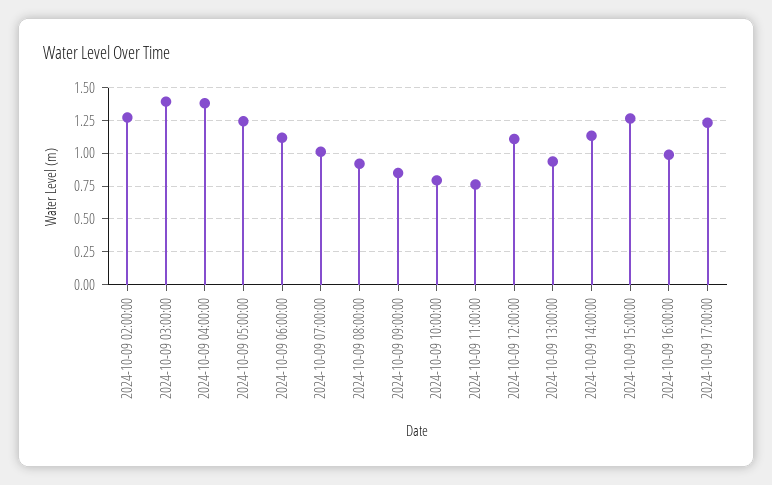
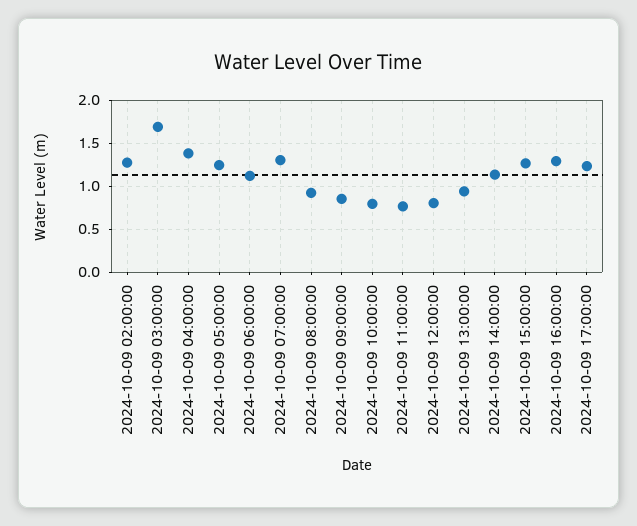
2024-10-09 03:00:00: 1.4 -> 1.7
2024-10-09 07:00:00: 1 -> 1.3
2024-10-09 12:00:00: 1.1 -> 0.8
2024-10-09 16:00:00: 1 -> 1.3

